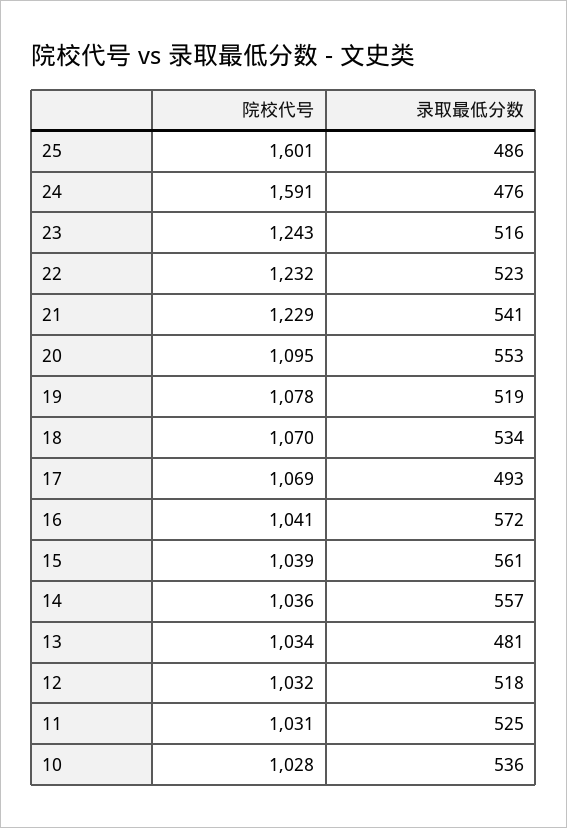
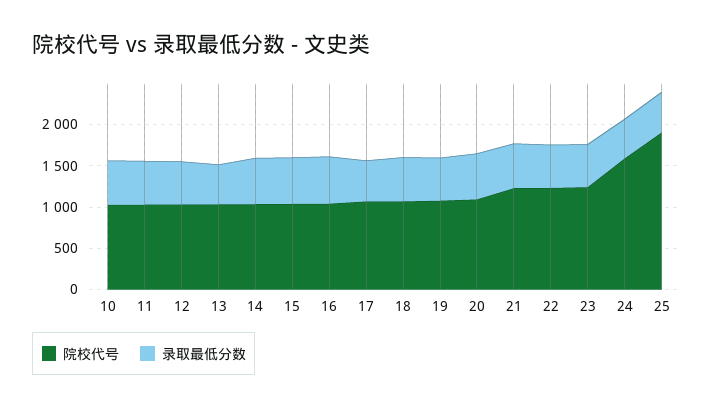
院校代号, 25: 1601 -> 1900

